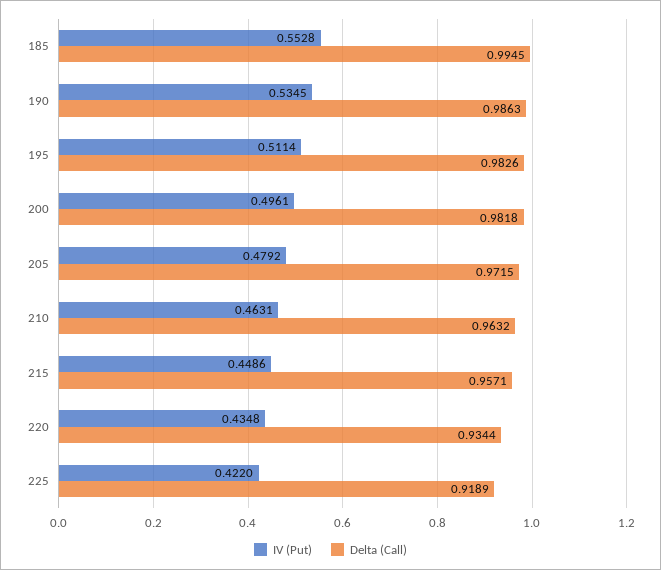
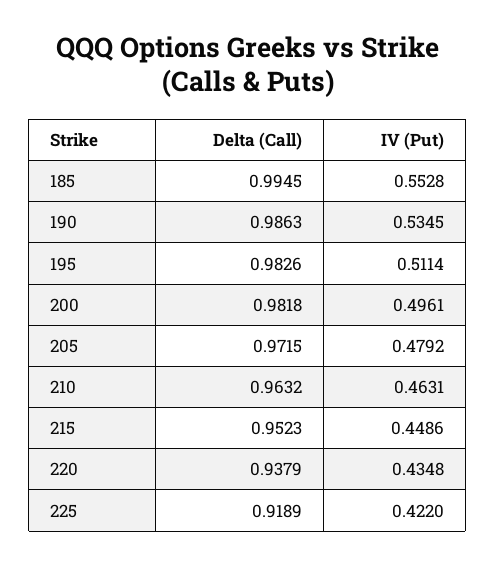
Delta (Call), 215: 0.9571 -> 0.9523
Delta (Call), 220: 0.9344 -> 0.9379

